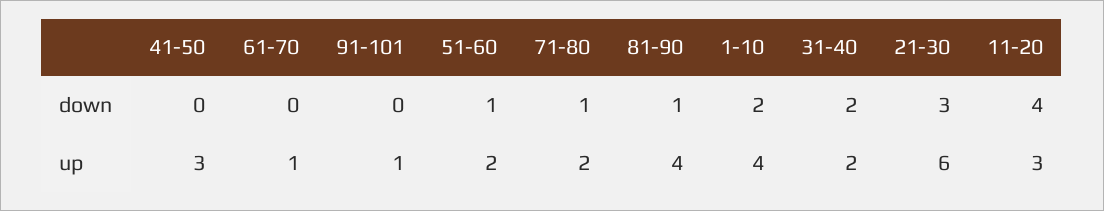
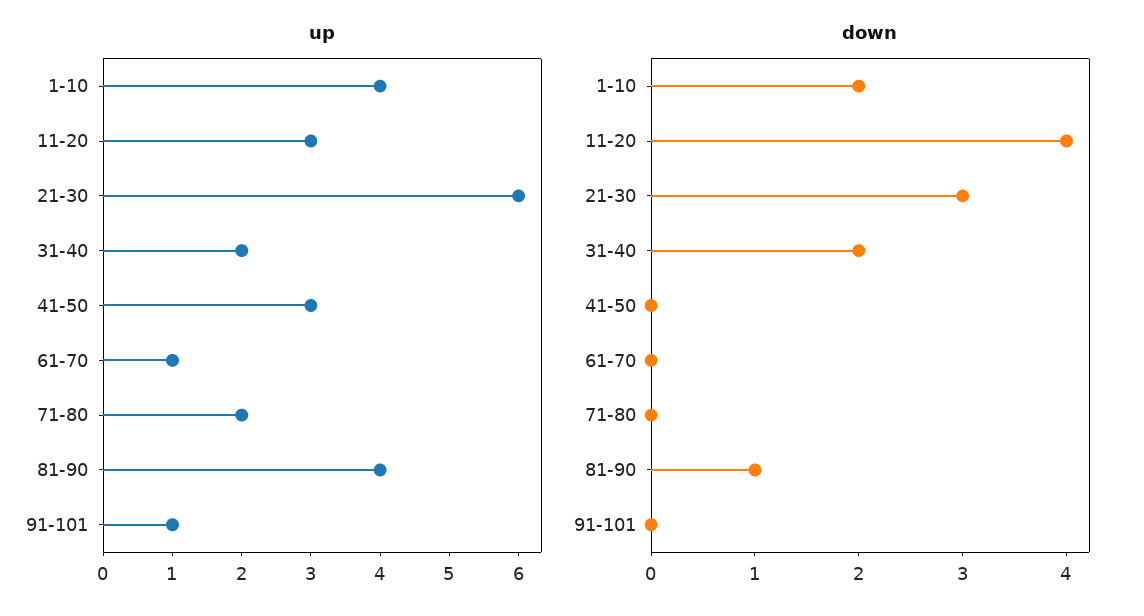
down, 51-60: 1 -> none
down, 71-80: 1 -> 0
up, 51-60: 2 -> none

